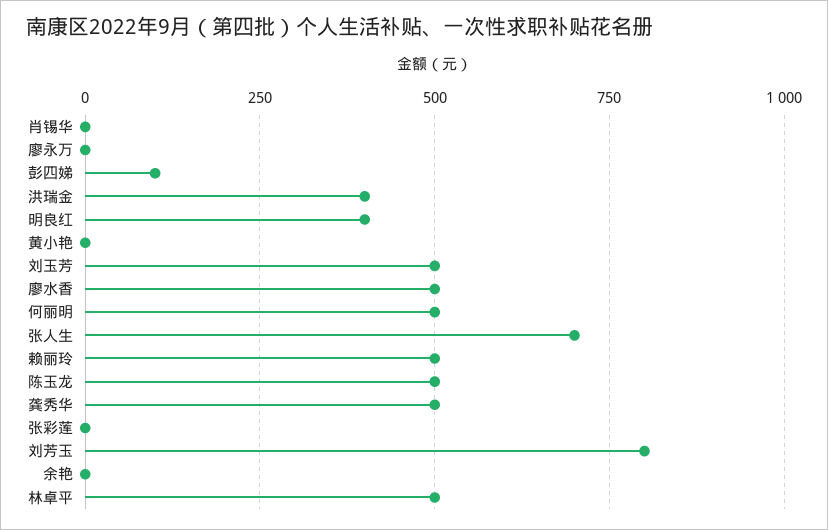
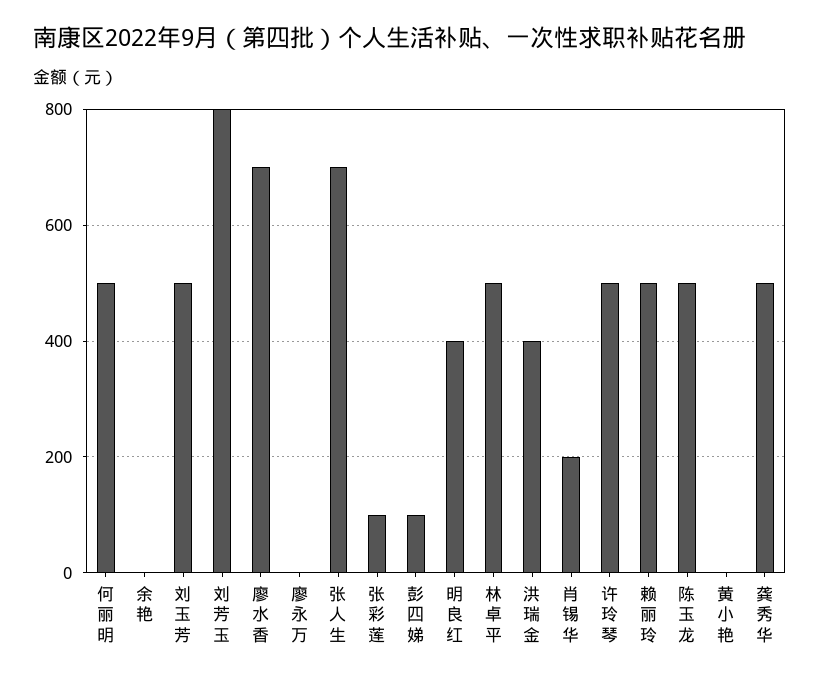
肖锡华: 0 -> 200
廖水香: 500 -> 700
张彩莲: 0 -> 100
许玲琴: none -> 500

